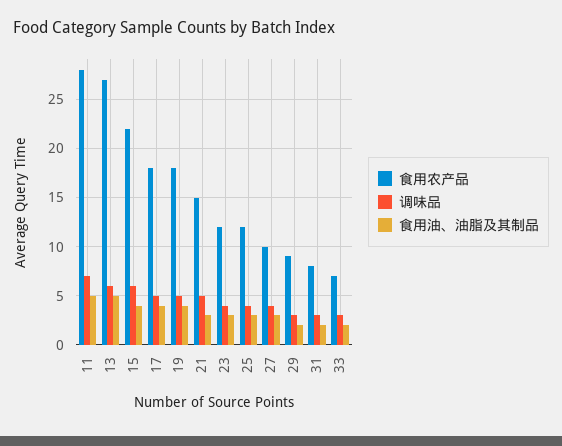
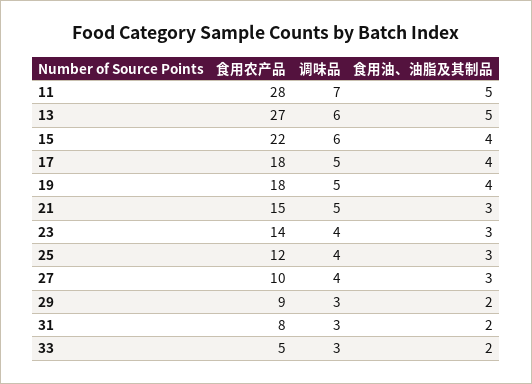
食用农产品, 23: 12 -> 14
食用农产品, 33: 7 -> 5

